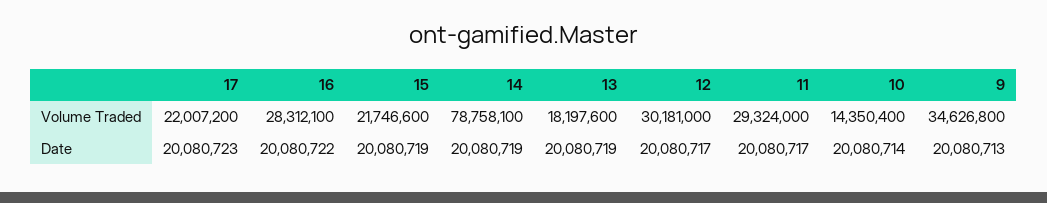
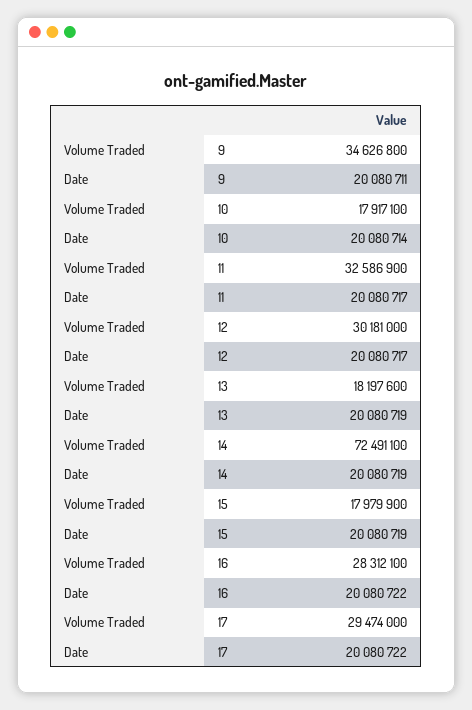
17, Volume Traded: 22007200 -> 29474000
15, Volume Traded: 21746600 -> 17979900
14, Volume Traded: 78758100 -> 72491100
11, Volume Traded: 29324000 -> 32586900
10, Volume Traded: 14350400 -> 17917100
17, Date: 20080723 -> 20080722
9, Date: 20080713 -> 20080711

